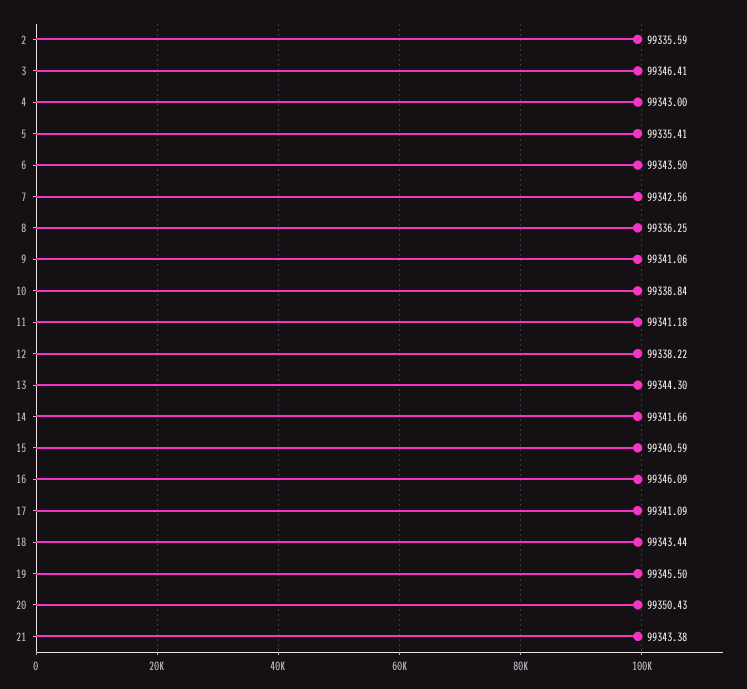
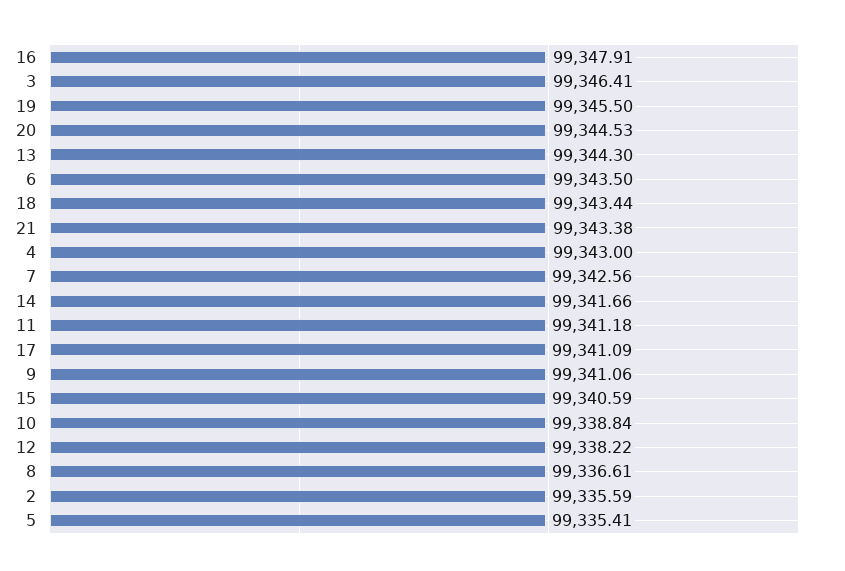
8: 99336.25 -> 99336.61
16: 99346.09 -> 99347.91
20: 99350.43 -> 99344.53

